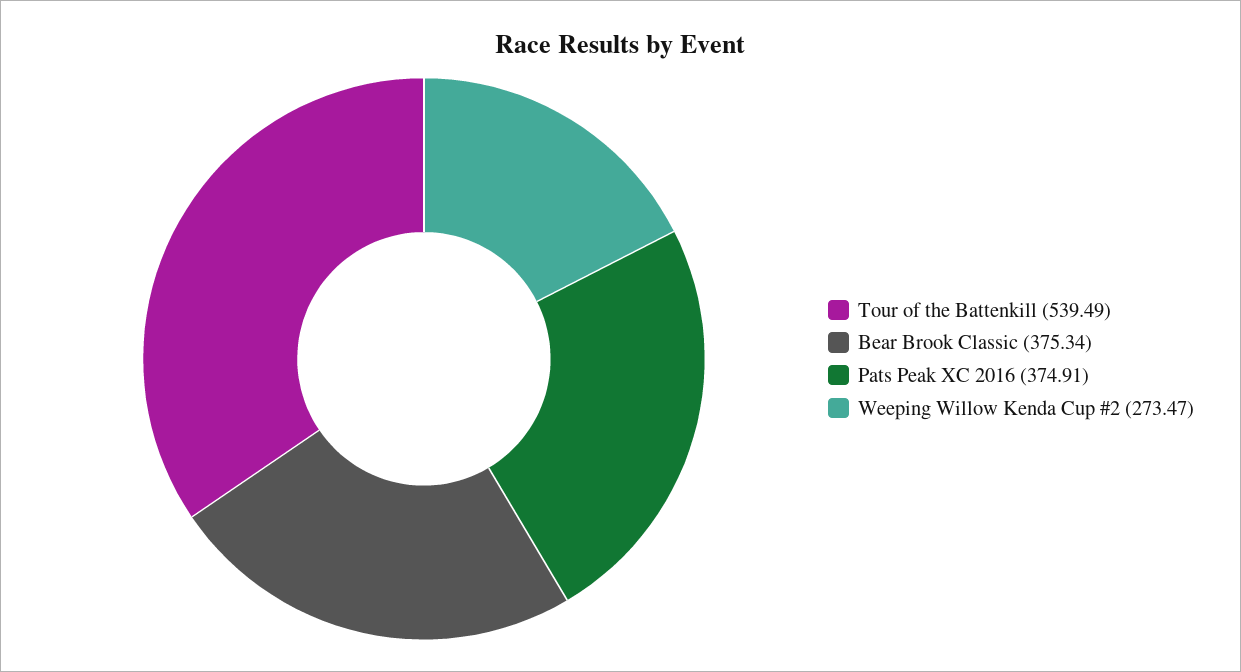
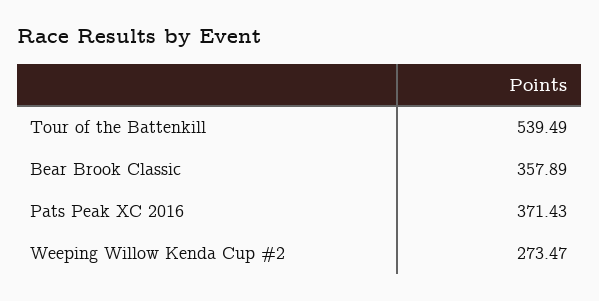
Bear Brook Classic: 375.34 -> 357.89
Pats Peak XC 2016: 374.91 -> 371.43

